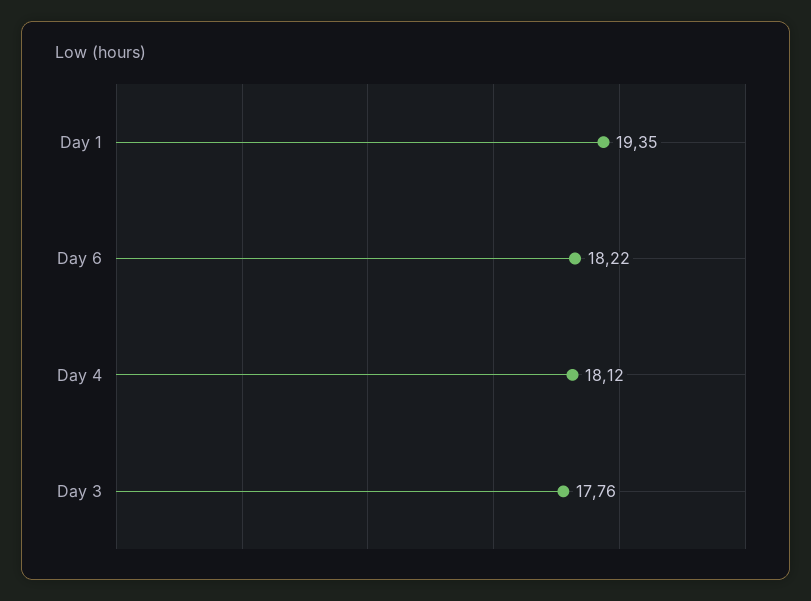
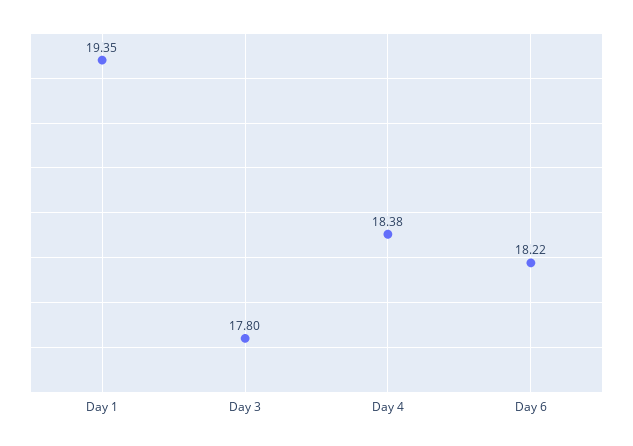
Day 4: 18.12 -> 18.38
Day 3: 17.76 -> 17.8

